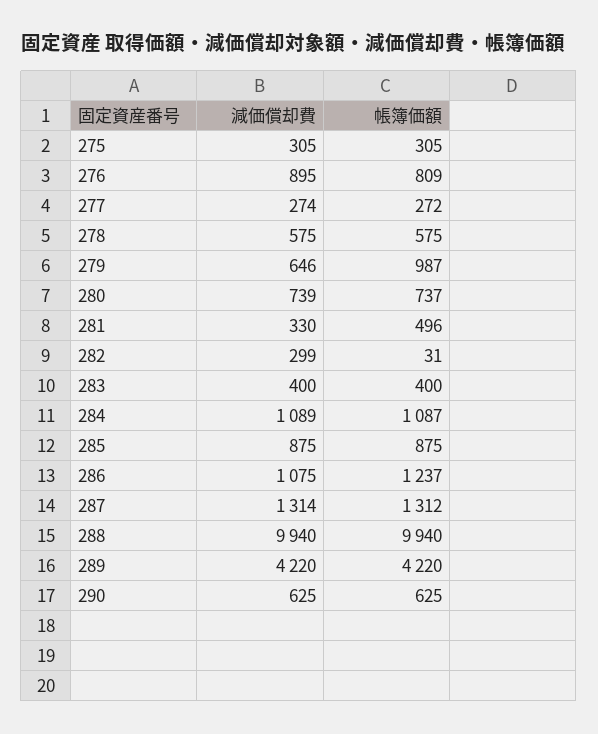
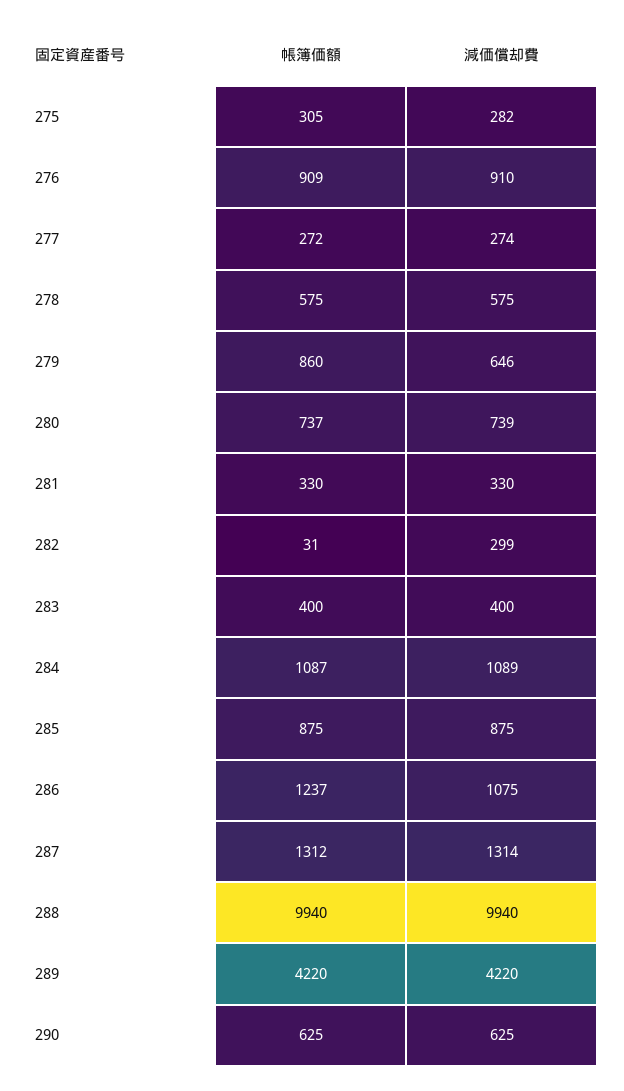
減価償却費, 275: 305 -> 282
減価償却費, 276: 895 -> 910
帳簿価額, 276: 809 -> 909
帳簿価額, 279: 987 -> 860
帳簿価額, 281: 496 -> 330

